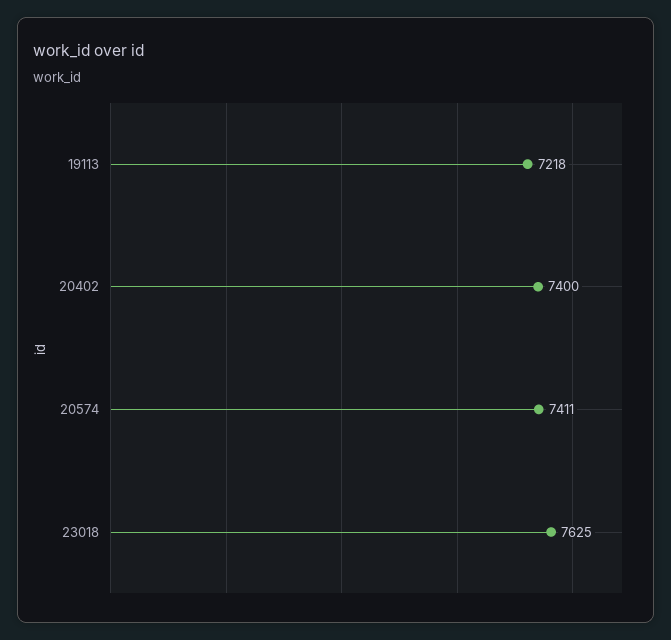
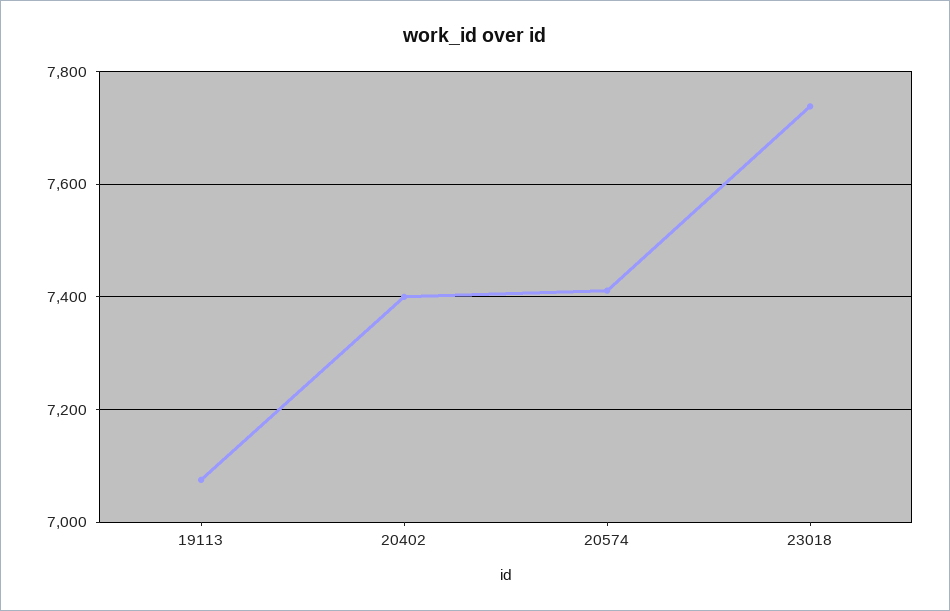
19113: 7218 -> 7080
23018: 7625 -> 7740

